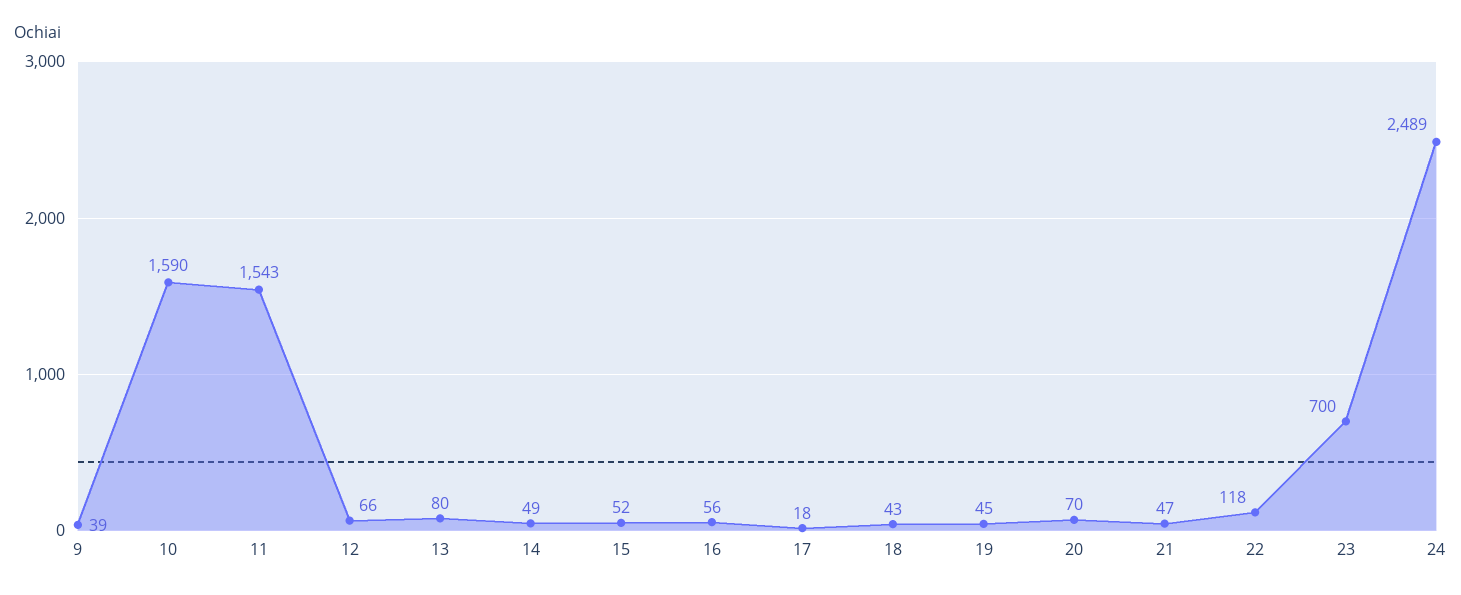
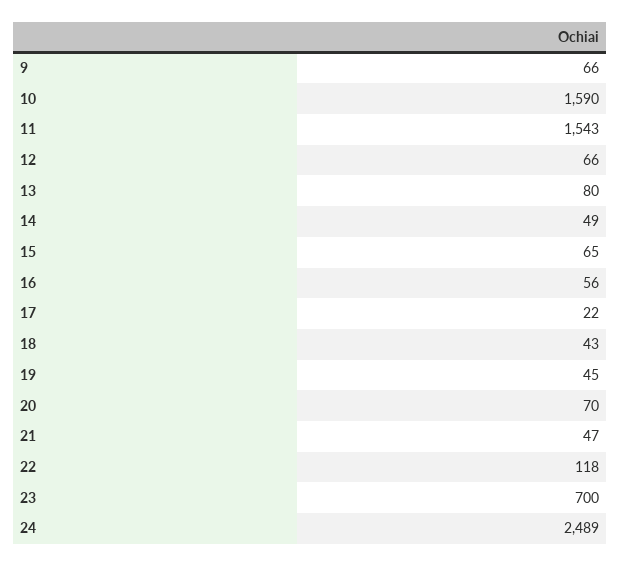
9: 39 -> 66
15: 52 -> 65
17: 18 -> 22

